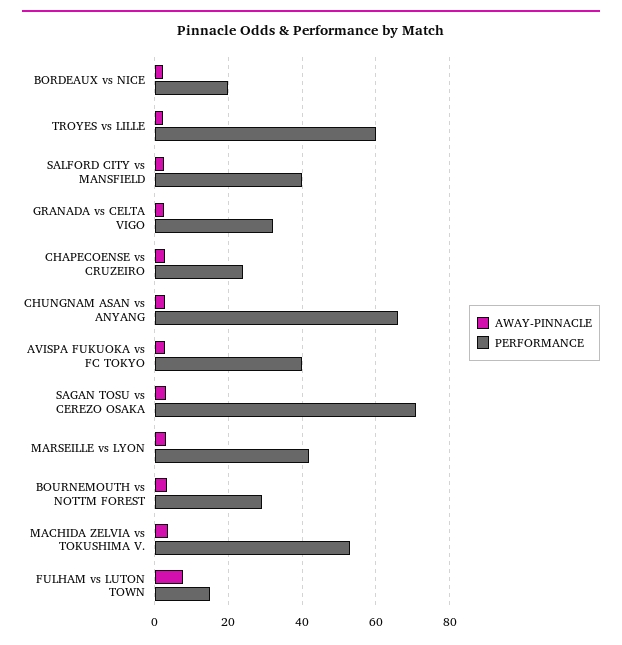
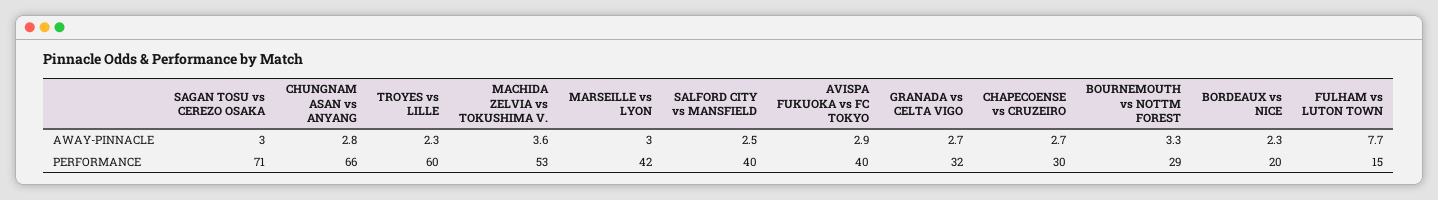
PERFORMANCE, CHAPECOENSE vs CRUZEIRO: 24 -> 30

